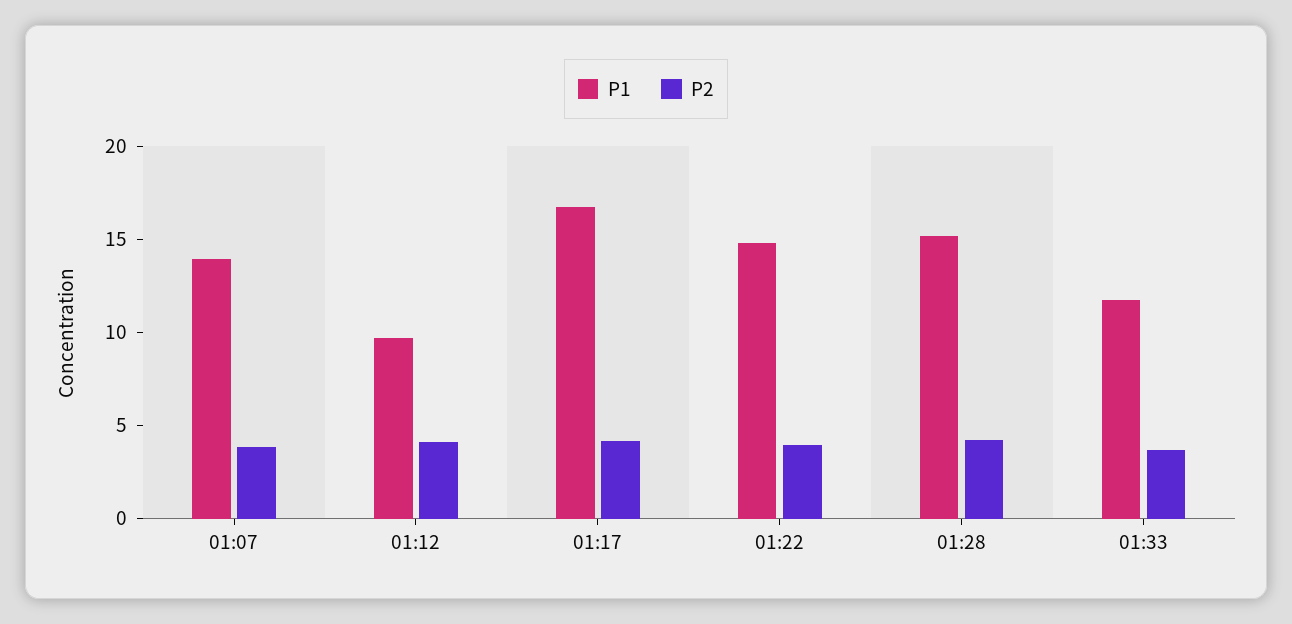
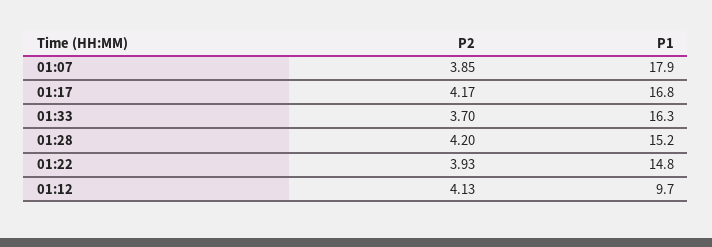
P1, 01:07: 14 -> 17.9
P1, 01:33: 12 -> 16.3

